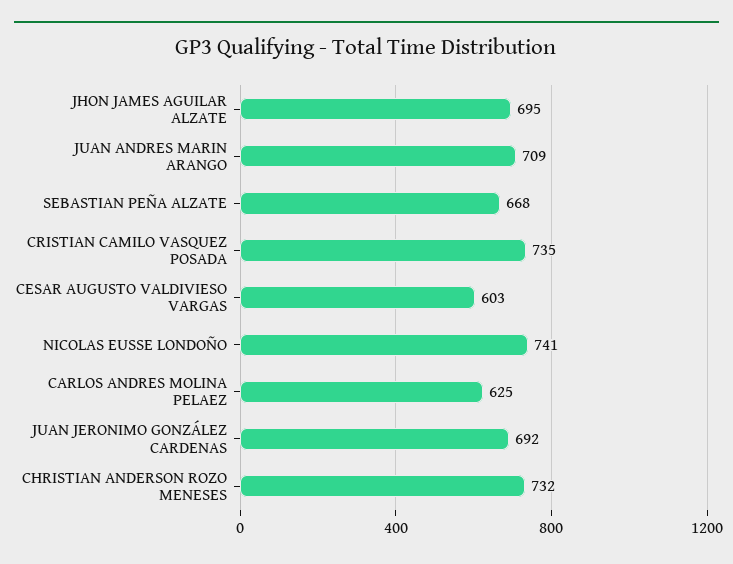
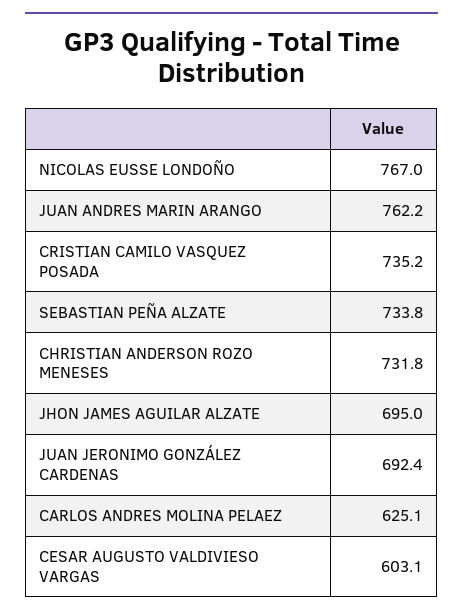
JUAN ANDRES MARIN ARANGO: 709 -> 762.2
SEBASTIAN PEÑA ALZATE: 668 -> 733.8
NICOLAS EUSSE LONDOÑO: 741 -> 767

